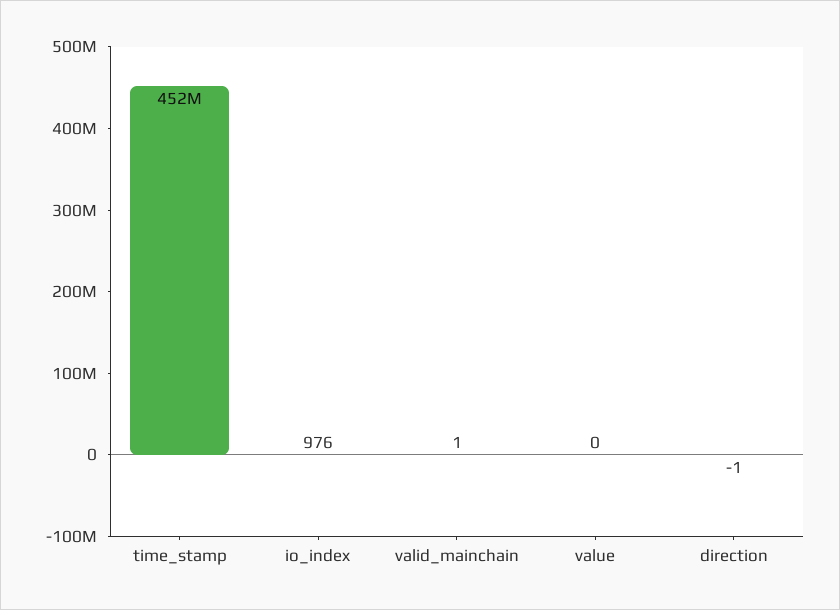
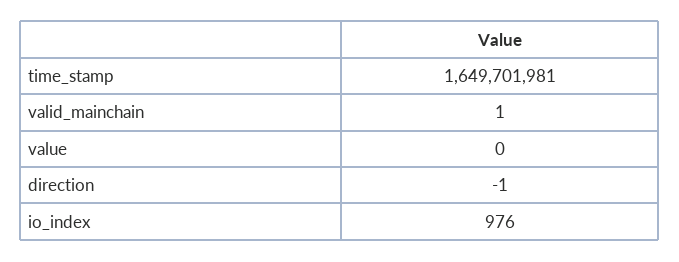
time_stamp: 452000000 -> 1649701981

